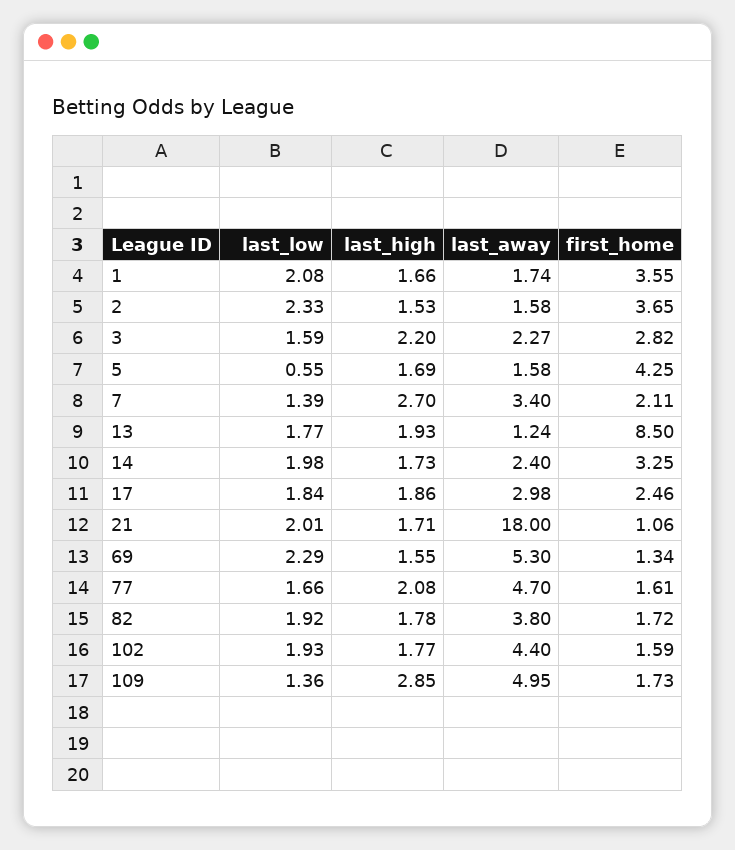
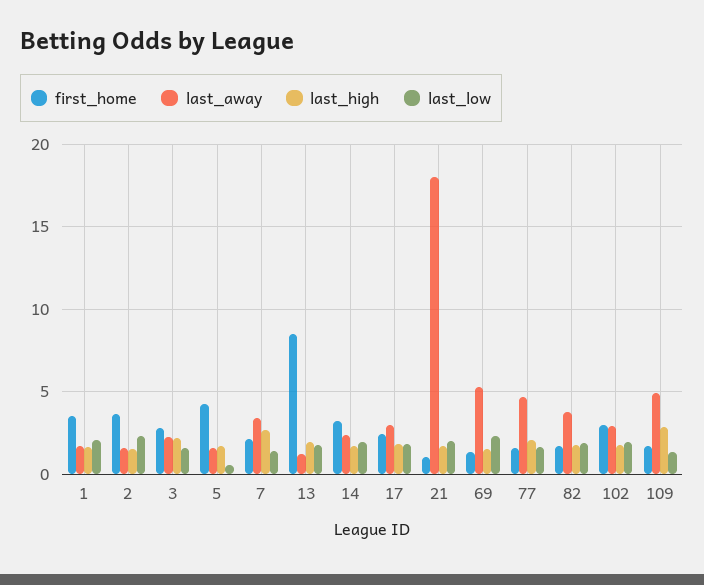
last_away, 102: 4.4 -> 3
first_home, 102: 1.59 -> 3

